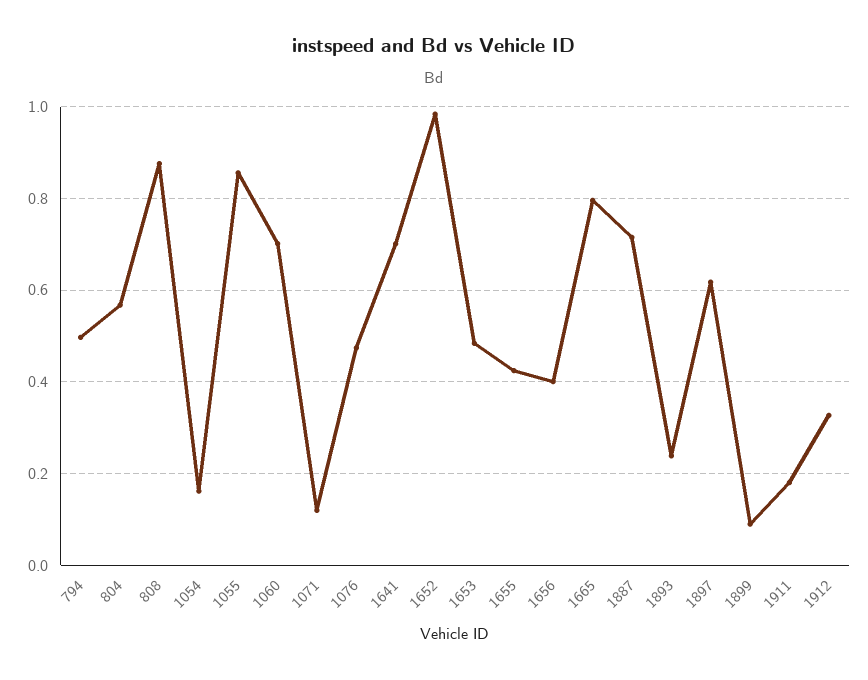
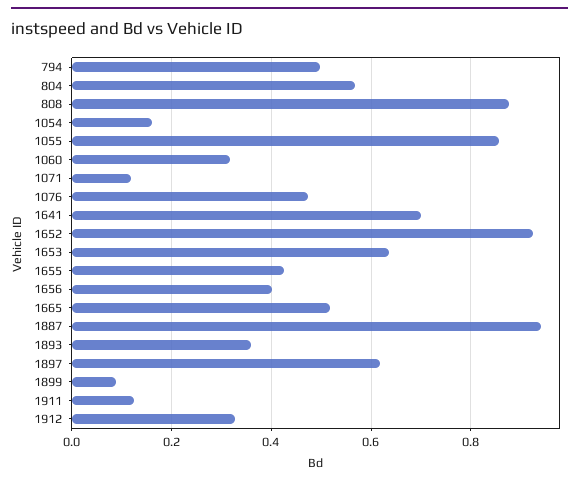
1060: 0.7 -> 0.32
1652: 0.98 -> 0.92
1653: 0.48 -> 0.64
1665: 0.8 -> 0.52
1887: 0.72 -> 0.94
1893: 0.24 -> 0.36
1911: 0.18 -> 0.12

